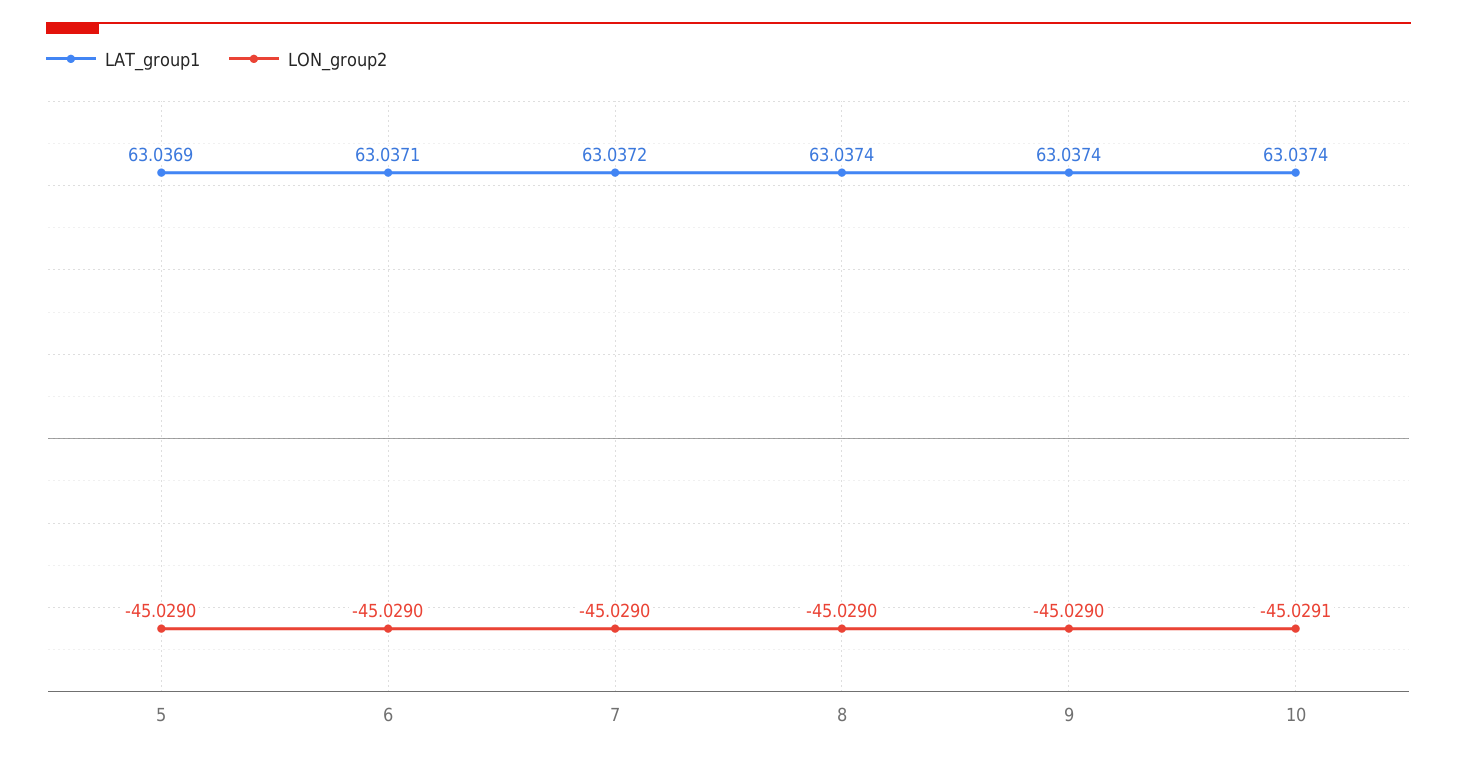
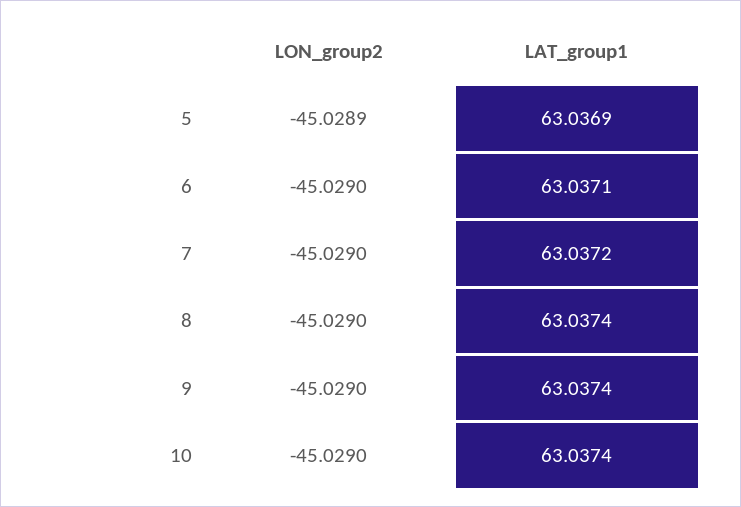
LON_group2, 5: -45.029 -> -45.0289
LON_group2, 10: -45.0291 -> -45.029

